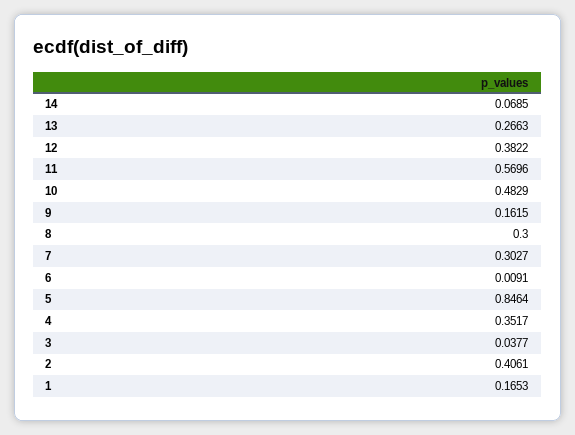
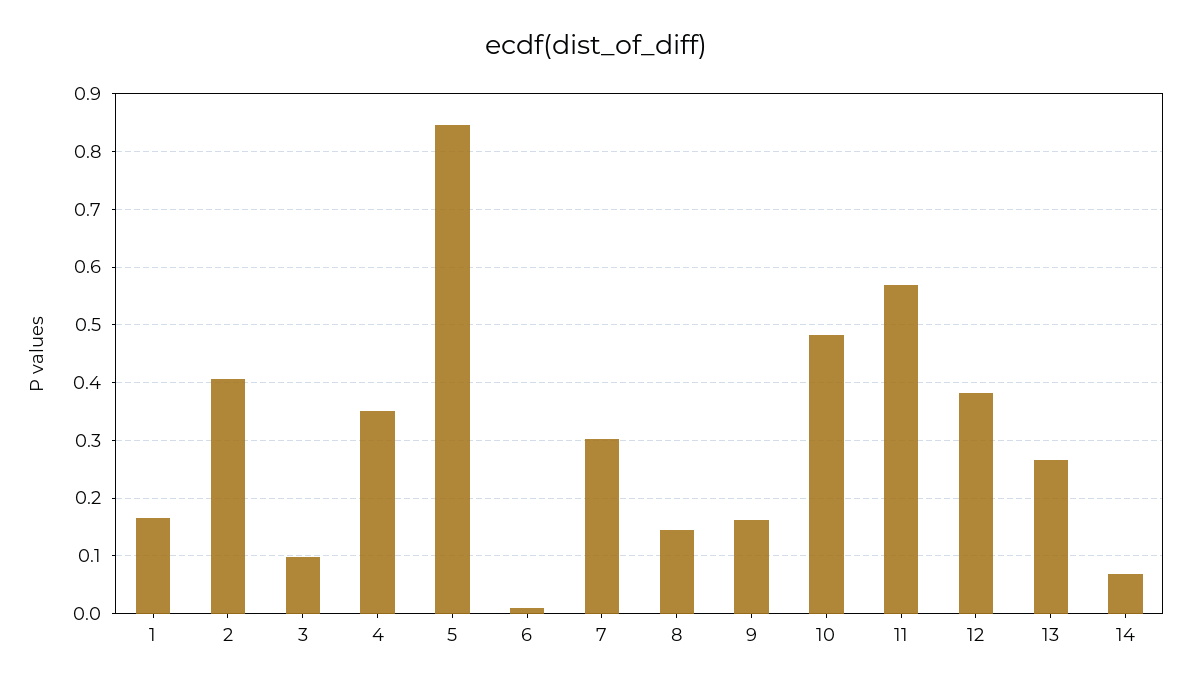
8: 0.3 -> 0.14
3: 0.0377 -> 0.1

